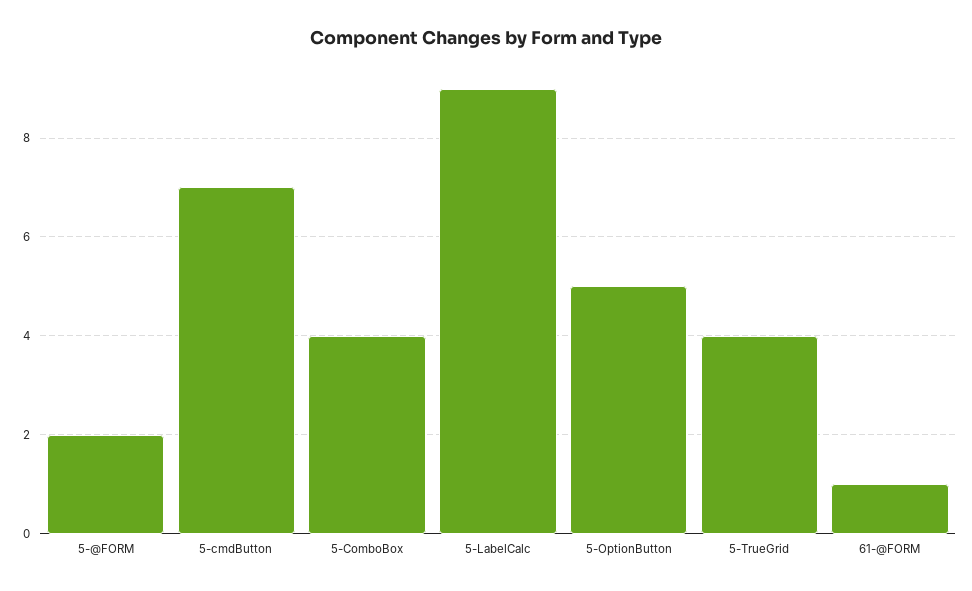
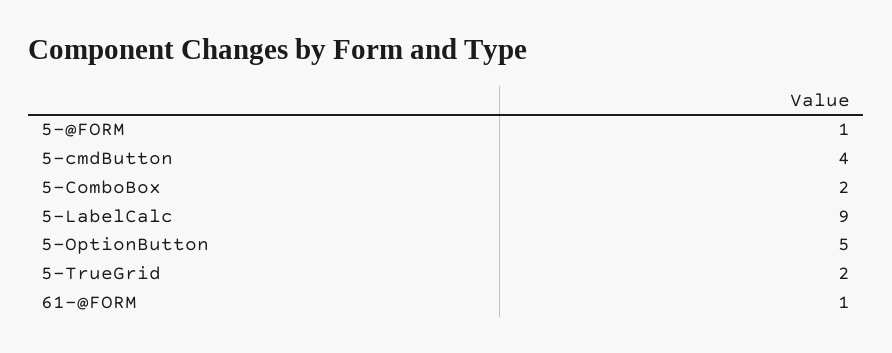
5-@FORM: 2 -> 1
5-cmdButton: 7 -> 4
5-ComboBox: 4 -> 2
5-TrueGrid: 4 -> 2

